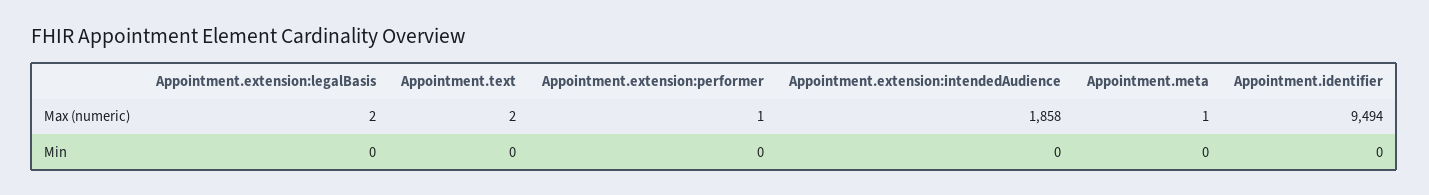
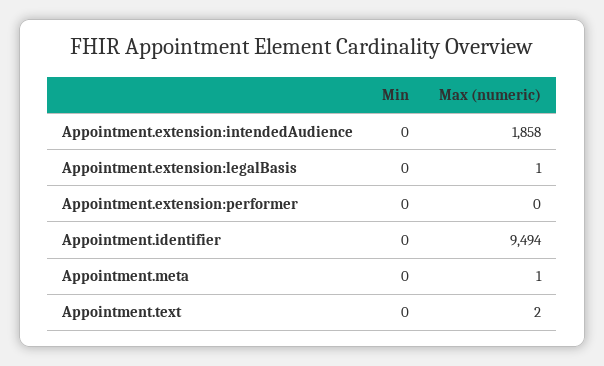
Appointment.extension:legalBasis, Max (numeric): 2 -> 1
Appointment.extension:performer, Max (numeric): 1 -> 0

